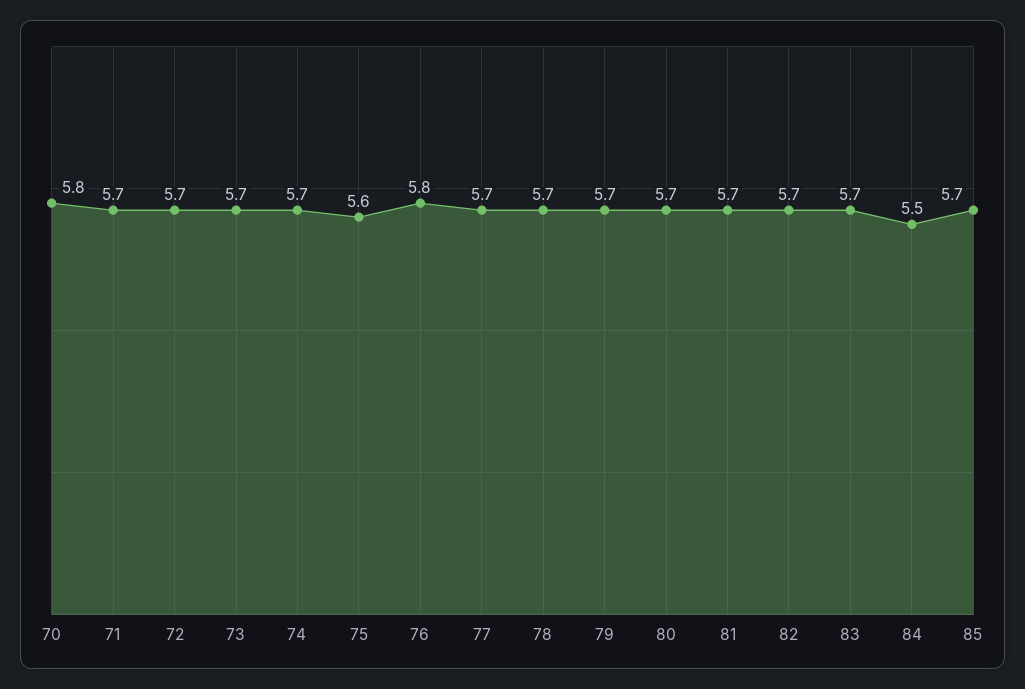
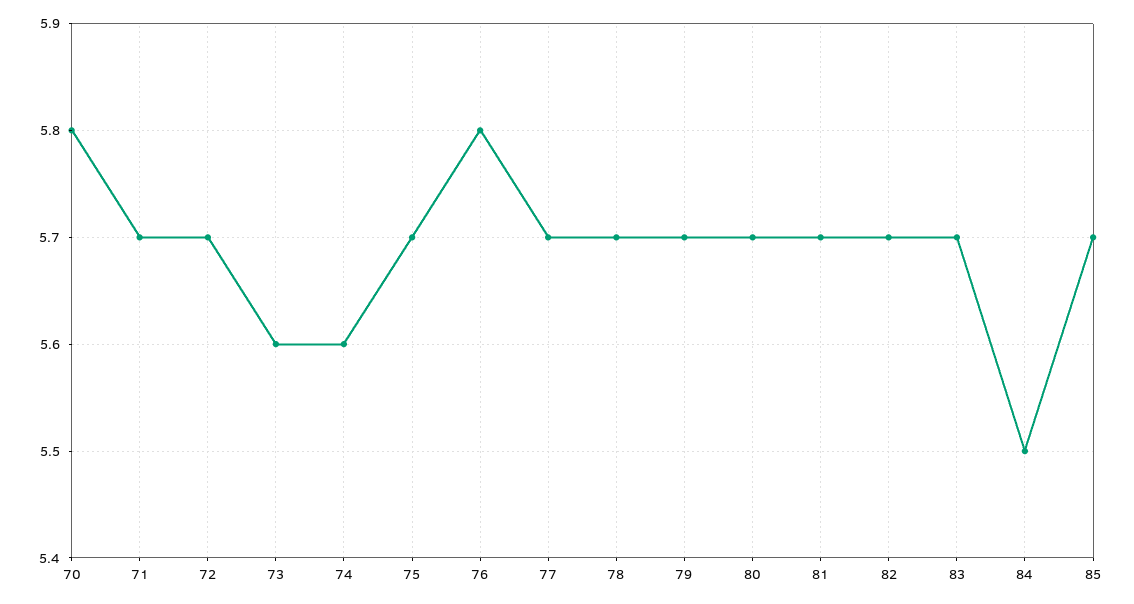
73: 5.7 -> 5.6
74: 5.7 -> 5.6
75: 5.6 -> 5.7

